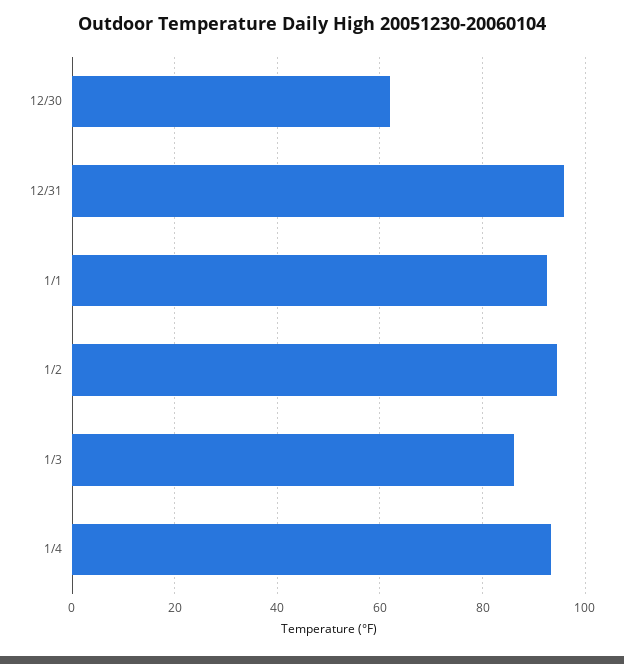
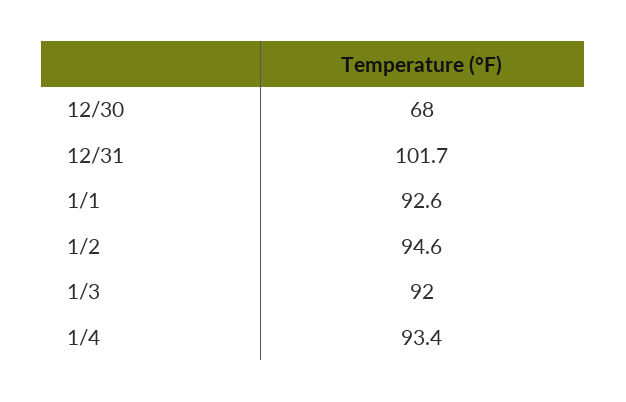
12/30: 62 -> 68
12/31: 96 -> 101.7
1/3: 86 -> 92

